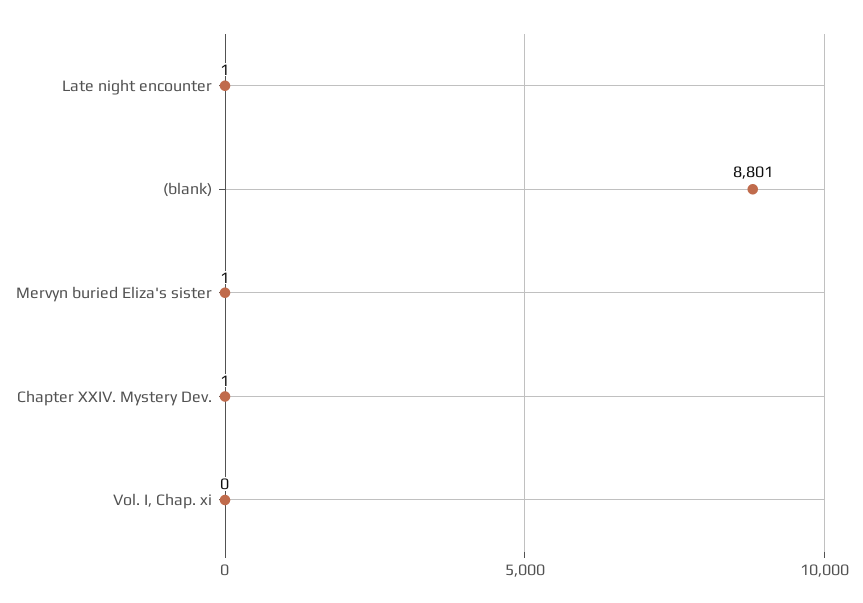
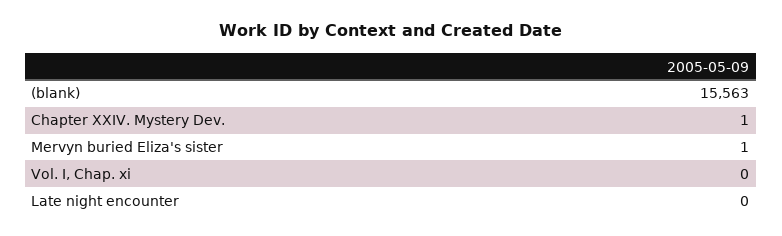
Late night encounter: 1 -> 0
(blank): 8801 -> 15563

